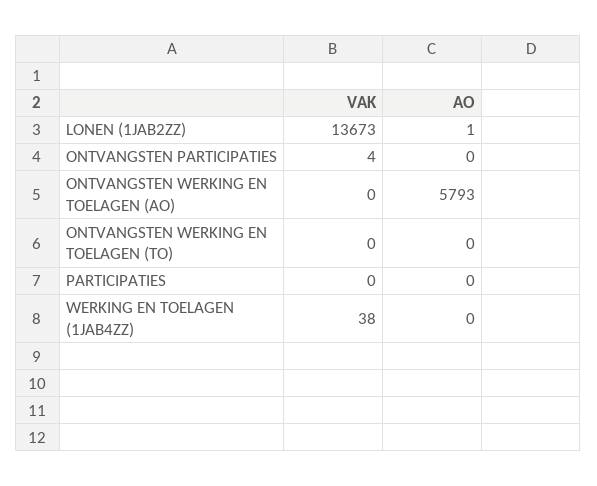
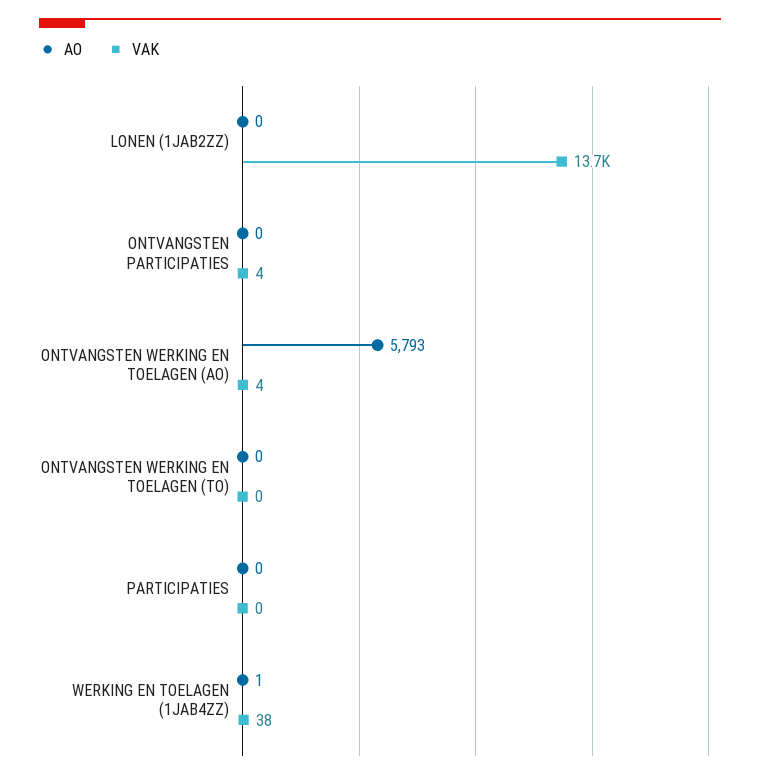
AO, LONEN (1JAB2ZZ): 1 -> 0
VAK, ONTVANGSTEN WERKING EN TOELAGEN (AO): 0 -> 4
AO, WERKING EN TOELAGEN (1JAB4ZZ): 0 -> 1

